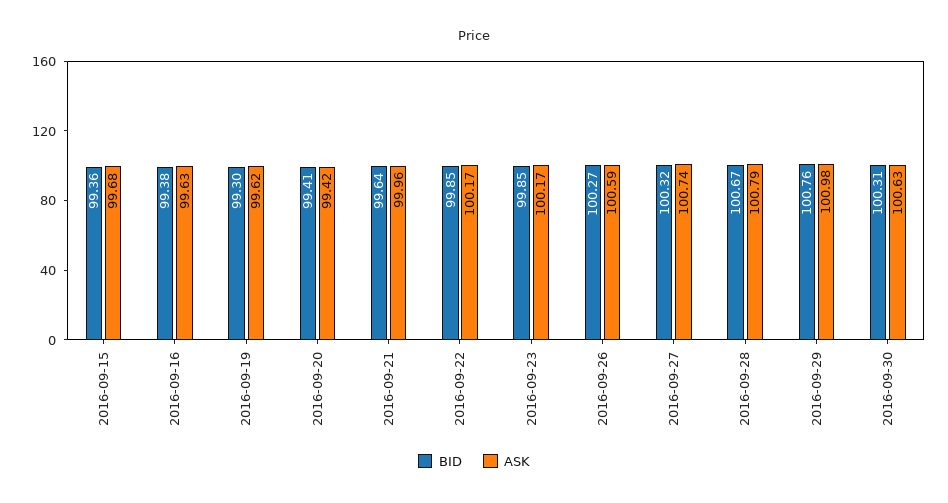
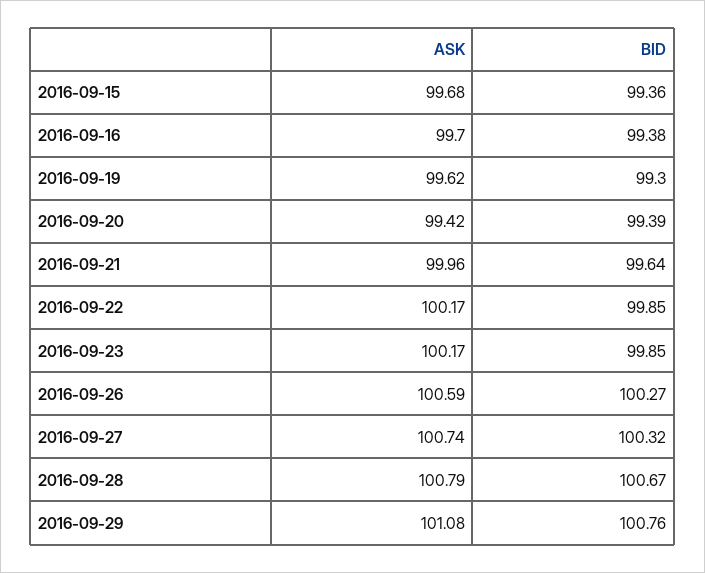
ASK, 2016-09-16: 99.63 -> 99.7
BID, 2016-09-20: 99.41 -> 99.39
ASK, 2016-09-29: 100.98 -> 101.08
BID, 2016-09-30: 100.31 -> none
ASK, 2016-09-30: 100.63 -> none

